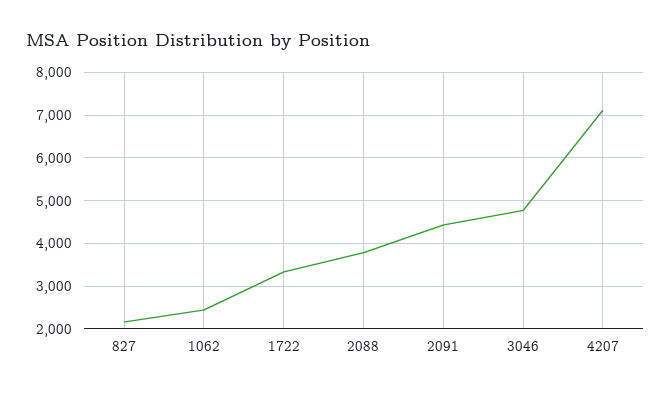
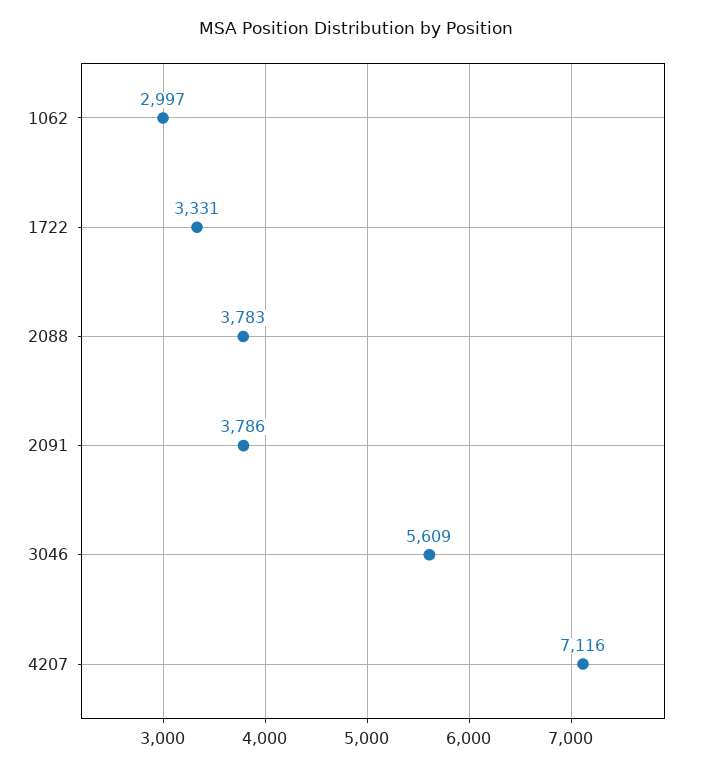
827: 2200 -> none
1062: 2400 -> 2997
2091: 4400 -> 3786
3046: 4800 -> 5609

